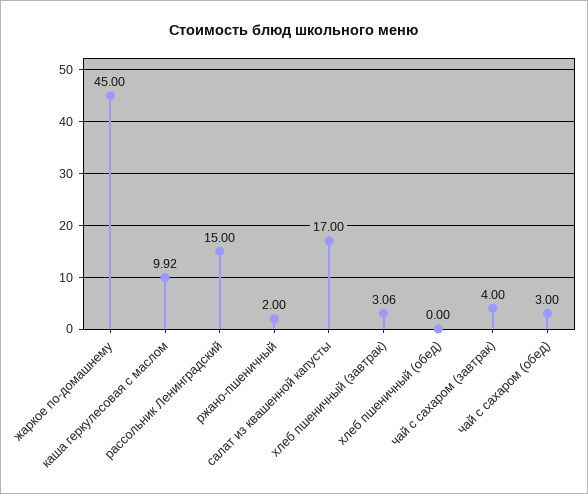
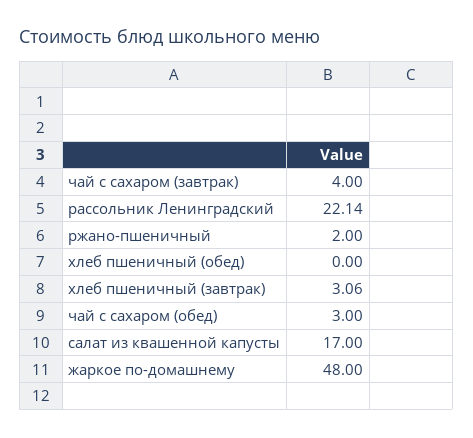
жаркое по-домашнему: 45 -> 48
каша геркулесовая с маслом: 9.92 -> none
рассольник Ленинградский: 15 -> 22.14

